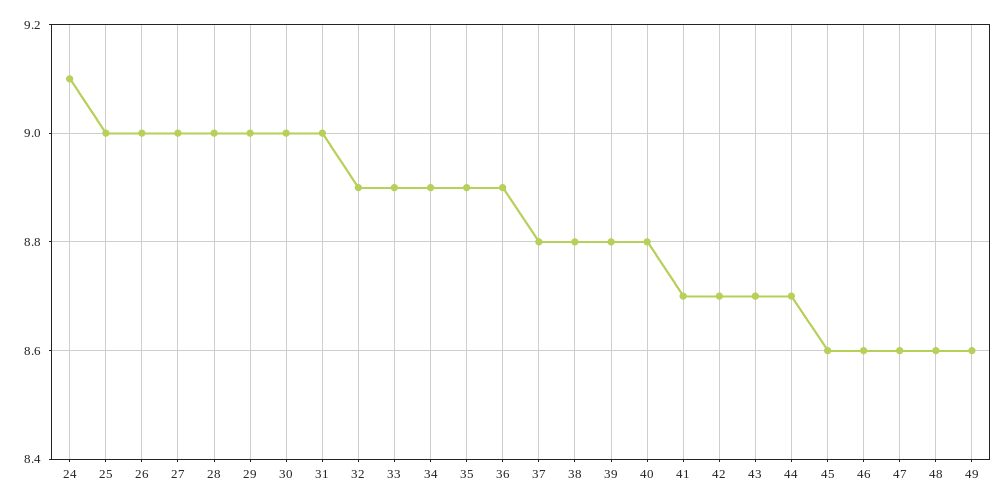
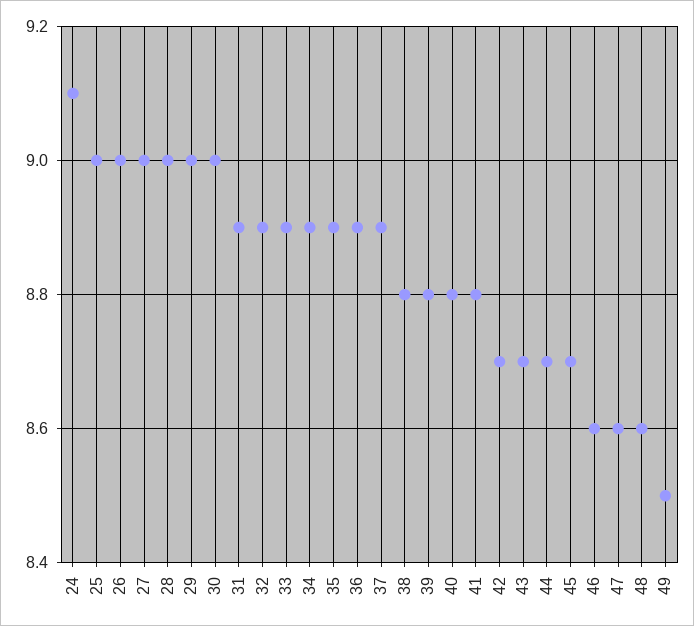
31: 9 -> 8.9
37: 8.8 -> 8.9
41: 8.7 -> 8.8
45: 8.6 -> 8.7
49: 8.6 -> 8.5

